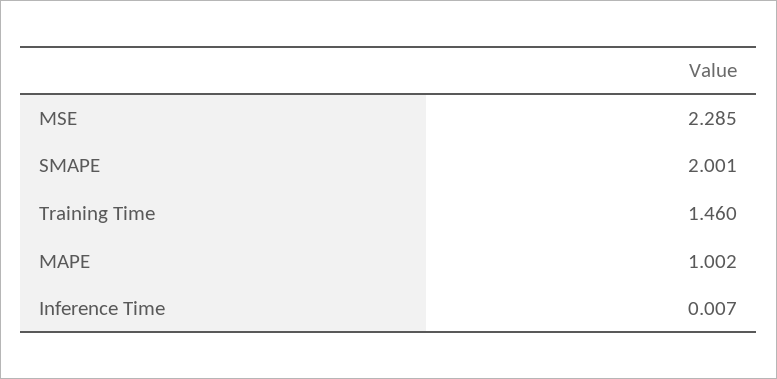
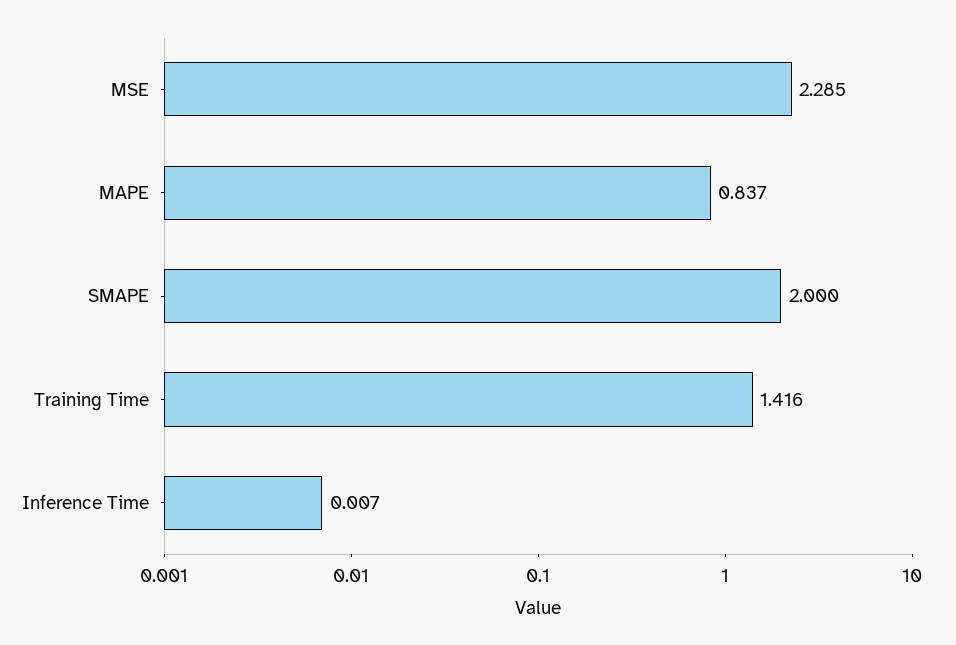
SMAPE: 2.001 -> 2
Training Time: 1.46 -> 1.416
MAPE: 1.002 -> 0.837

